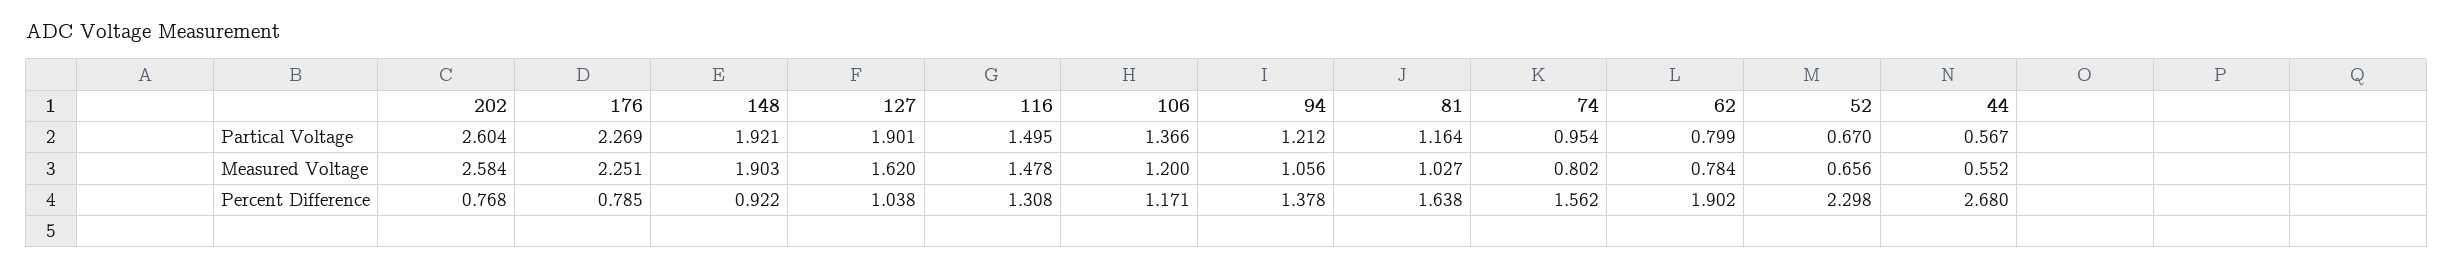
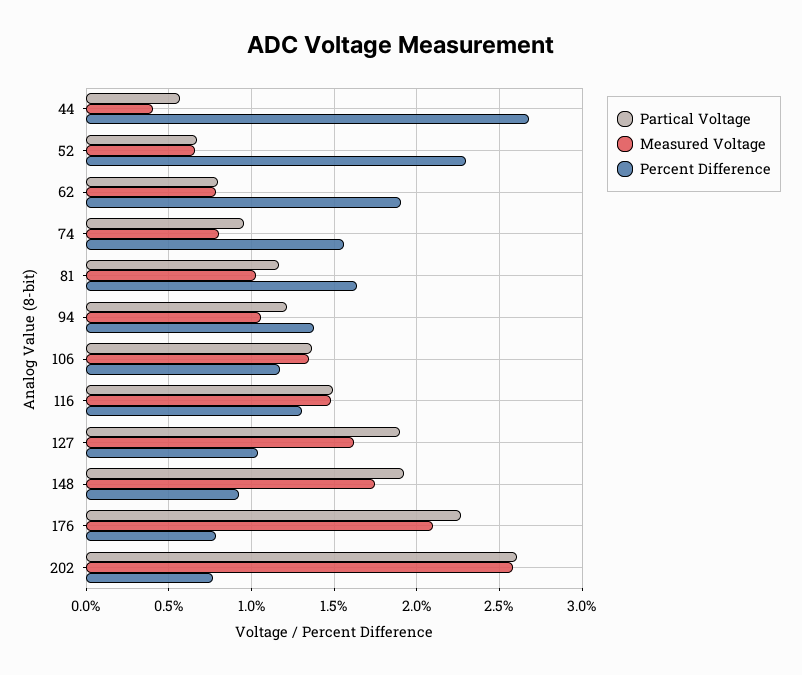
Measured Voltage, 176: 2.251 -> 2.1
Measured Voltage, 148: 1.903 -> 1.75
Measured Voltage, 106: 1.2 -> 1.35
Measured Voltage, 44: 0.552 -> 0.4

